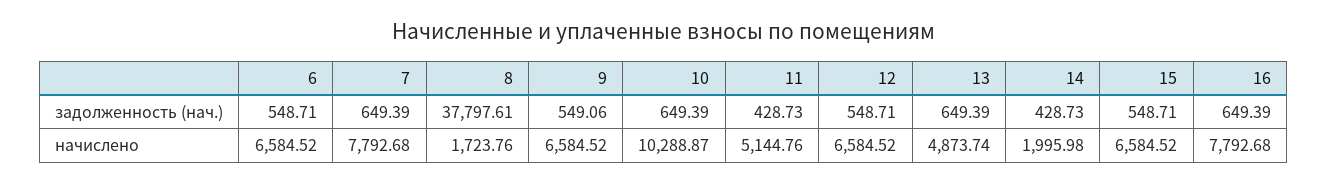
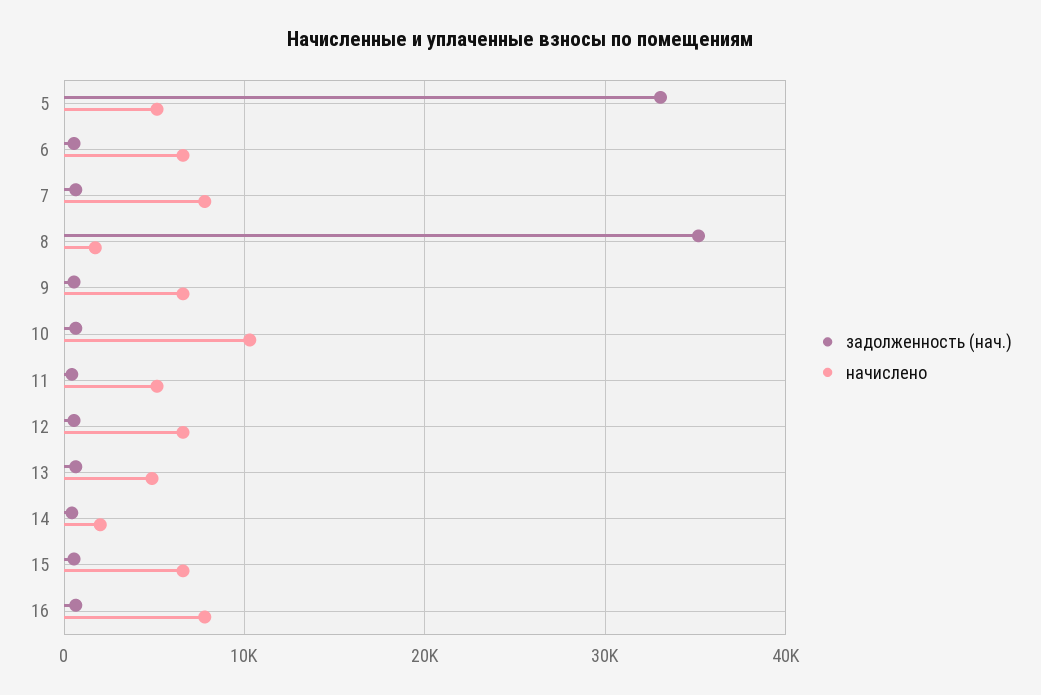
задолженность (нач.), 8: 37797.61 -> 35000
задолженность (нач.), 5: none -> 33000
начислено, 5: none -> 5000

